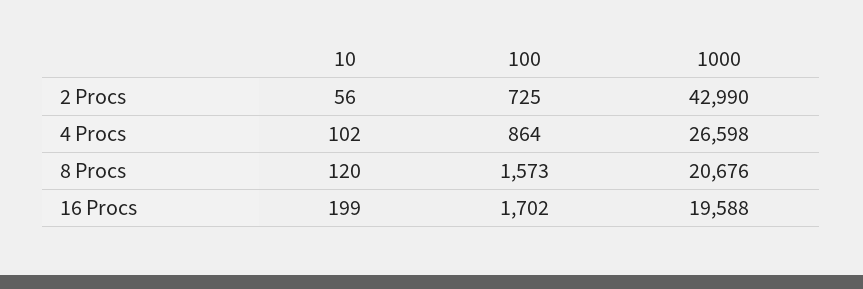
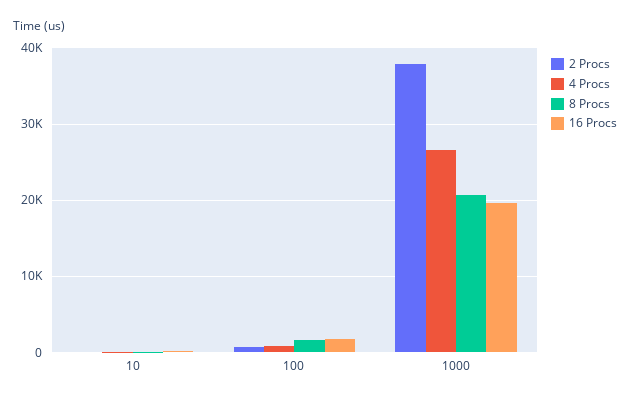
2 Procs, 1000: 42990 -> 38000

